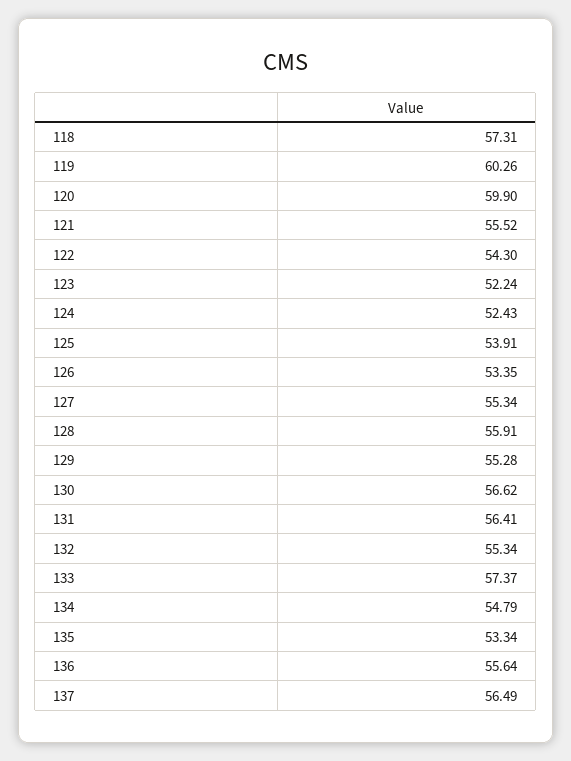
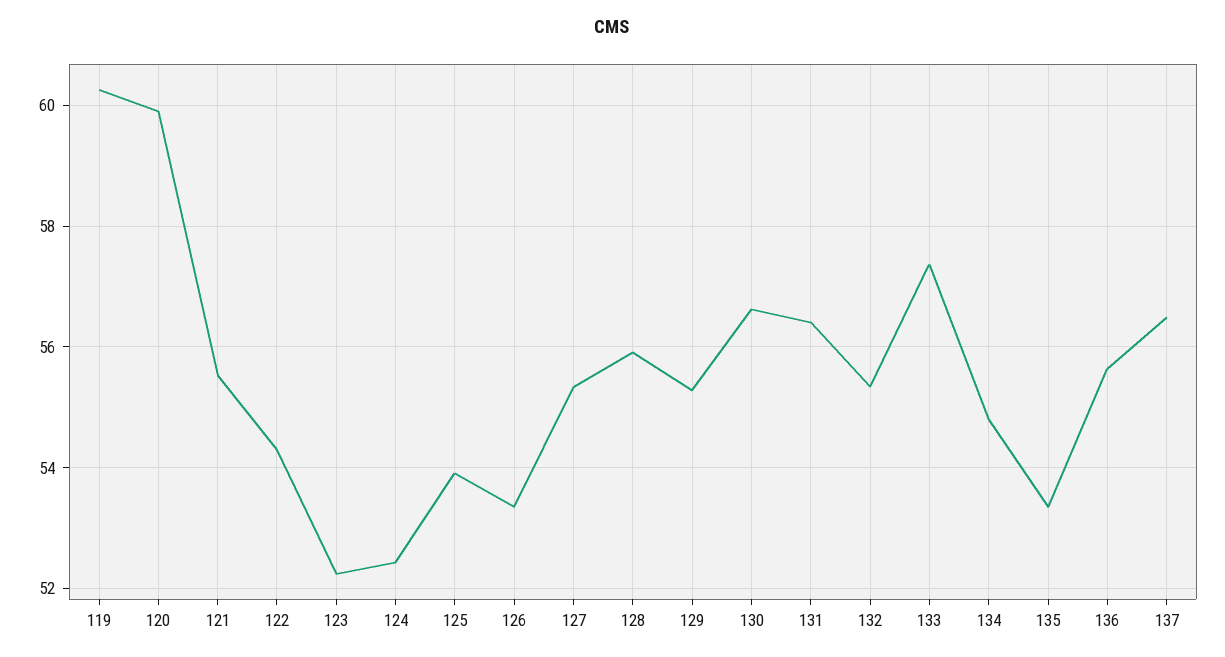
118: 57.31 -> none

